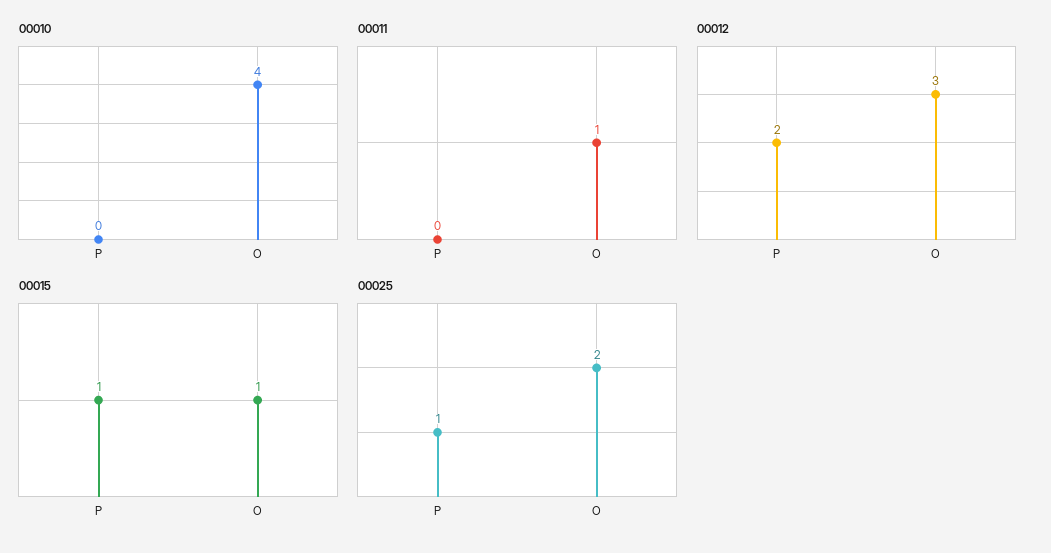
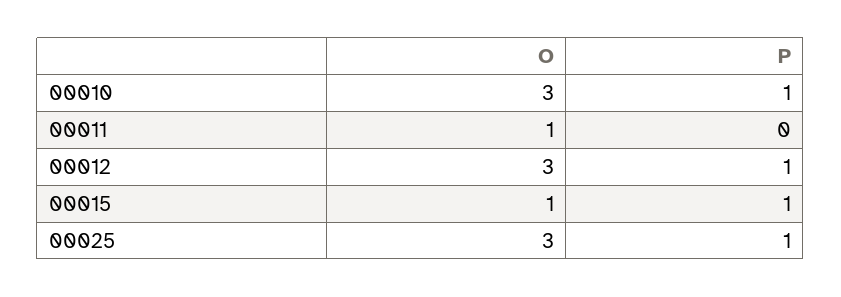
00010, P: 0 -> 1
00010, O: 4 -> 3
00012, P: 2 -> 1
00025, O: 2 -> 3

